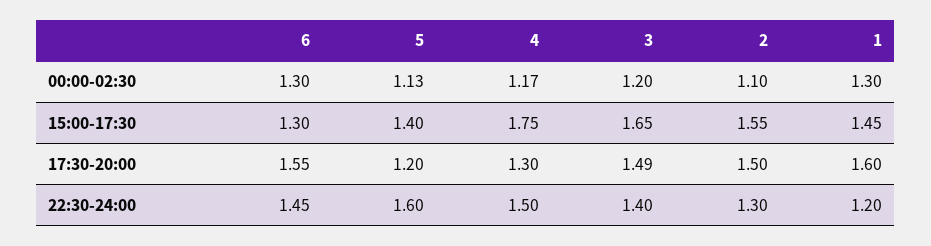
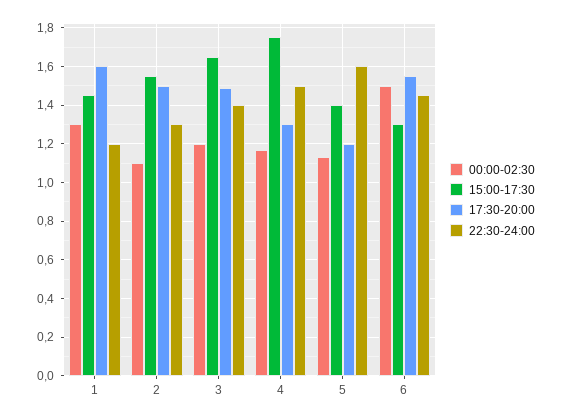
00:00-02:30, 6: 1.3 -> 1.5

